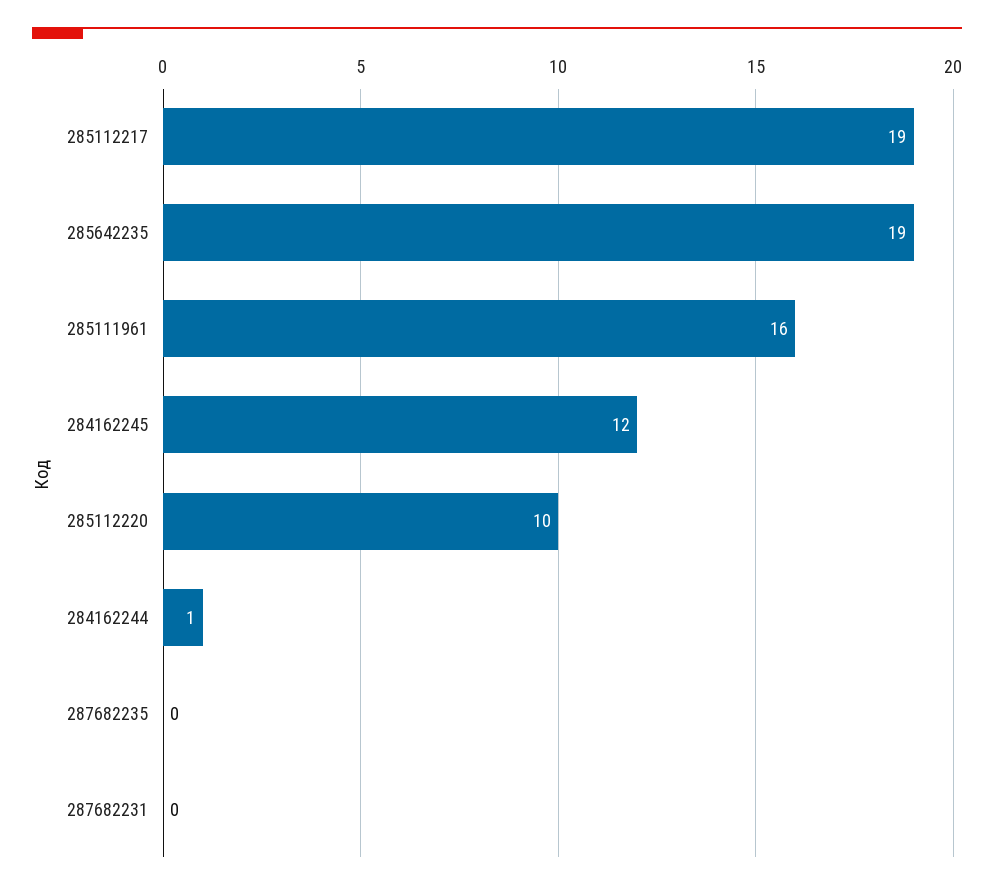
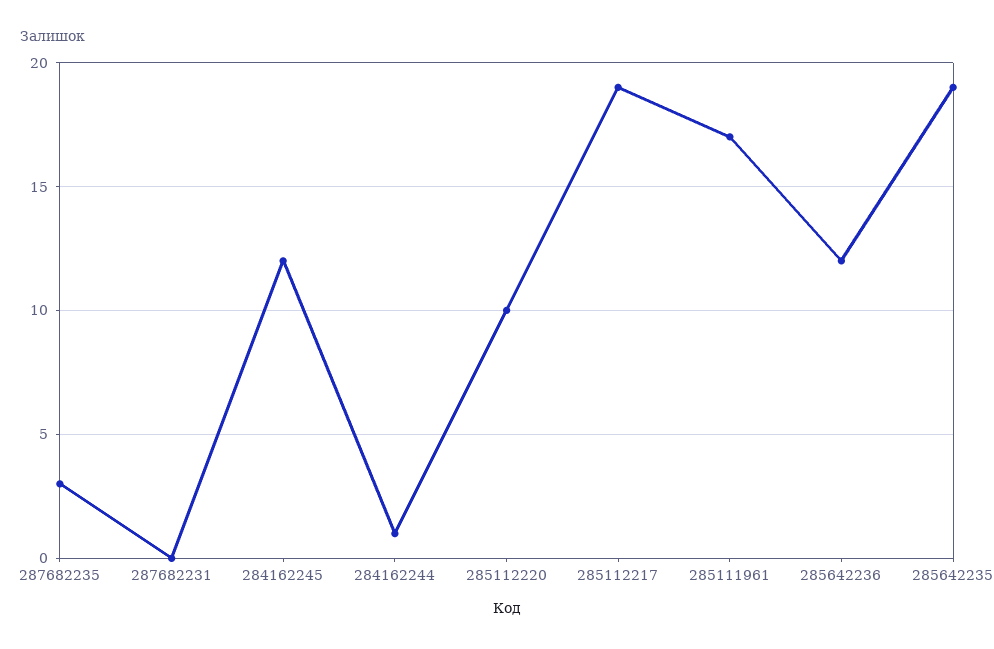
285111961: 16 -> 17
287682235: 0 -> 3
285642236: none -> 12

